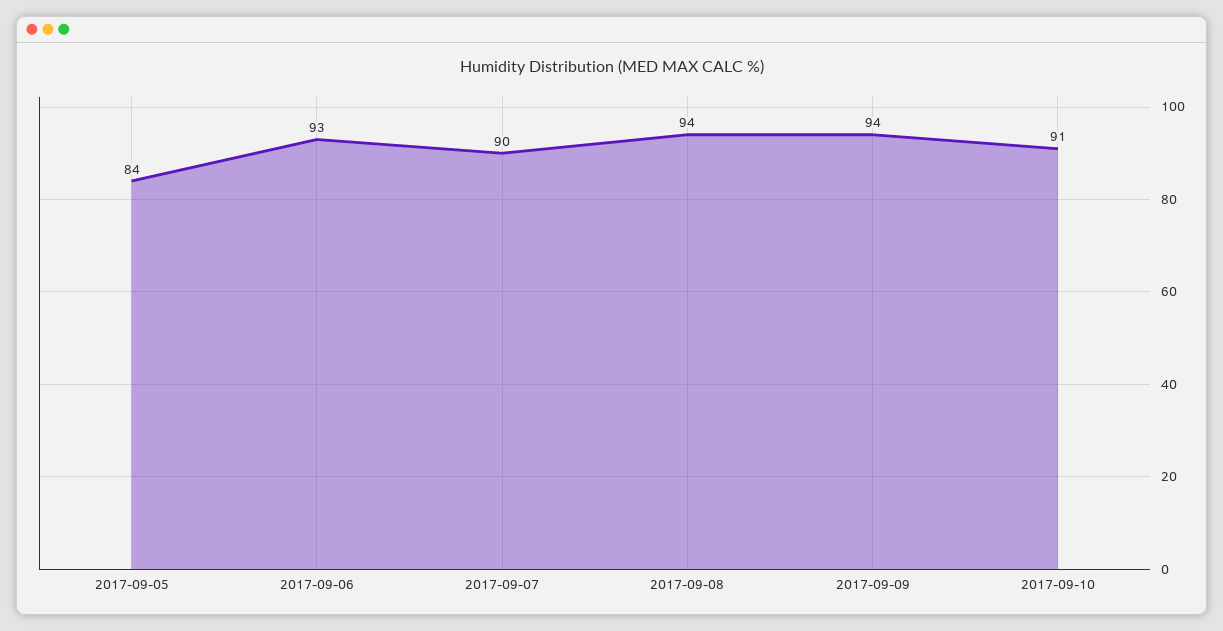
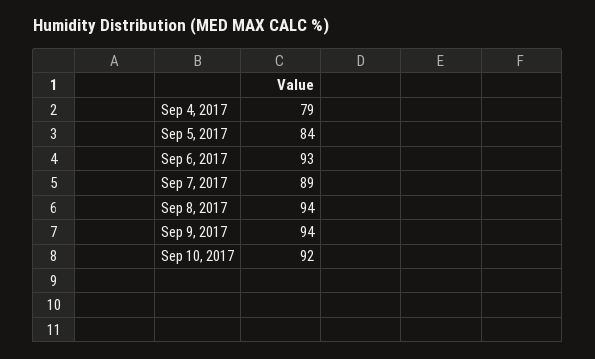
2017-09-07: 90 -> 89
2017-09-10: 91 -> 92
Sep 4, 2017: none -> 79

